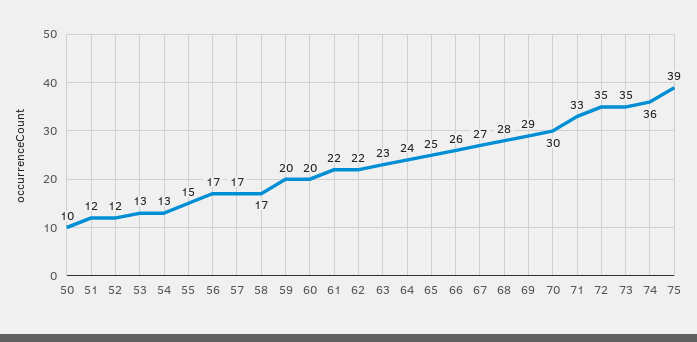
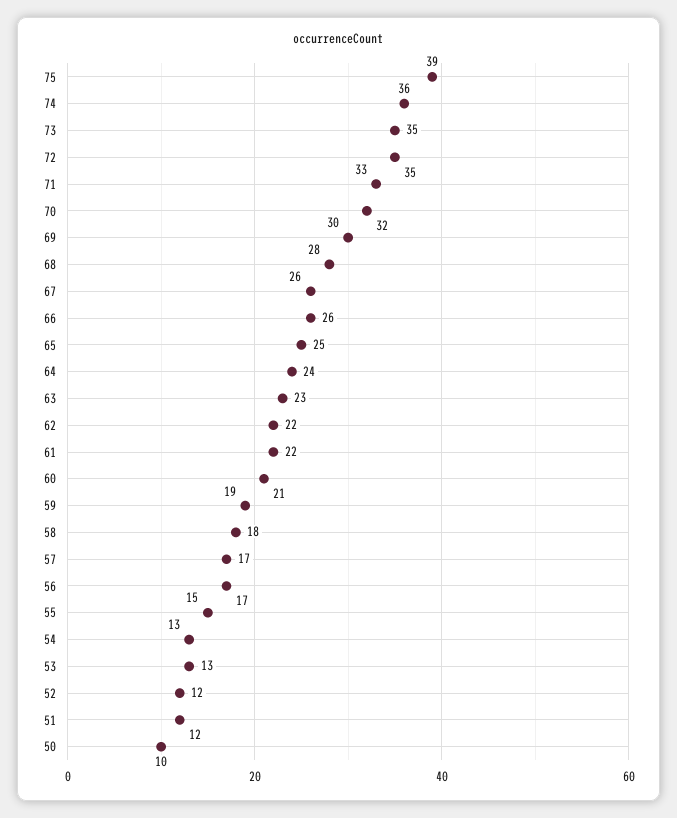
58: 17 -> 18
59: 20 -> 19
60: 20 -> 21
67: 27 -> 26
69: 29 -> 30
70: 30 -> 32

